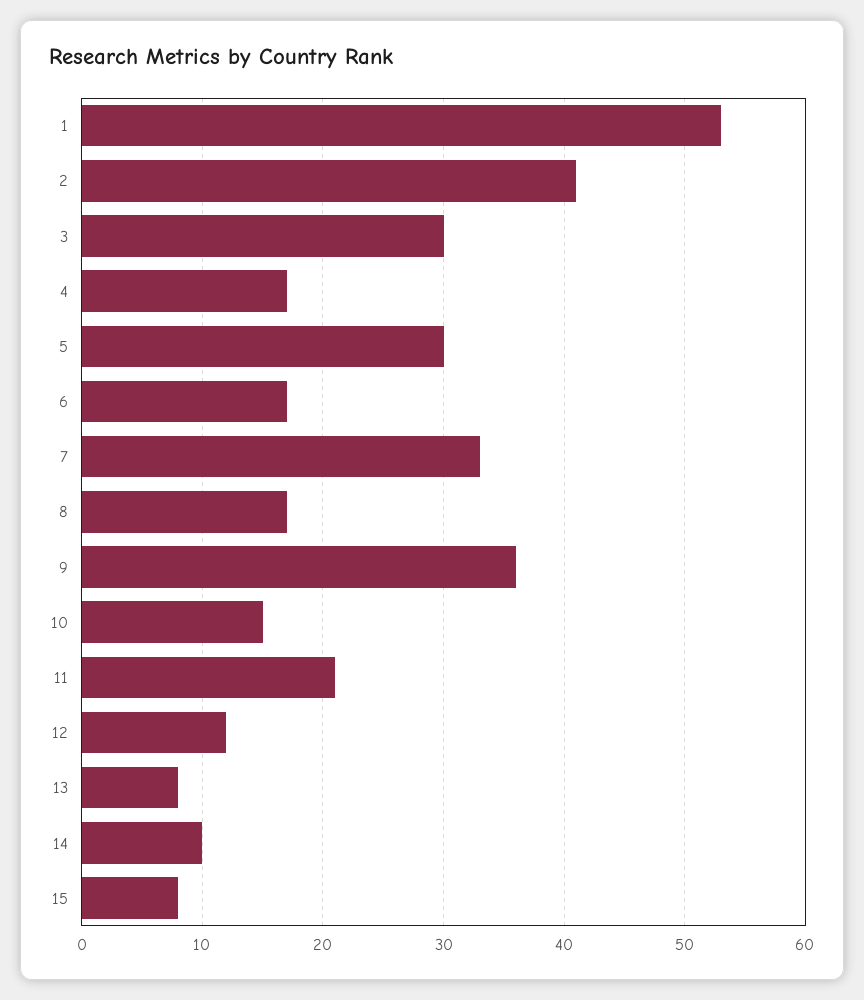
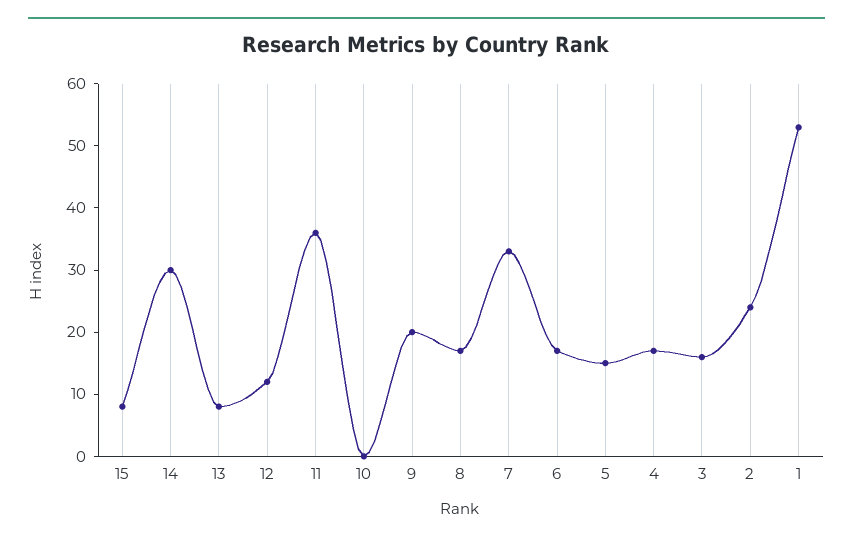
2: 41 -> 25
3: 30 -> 15
5: 30 -> 15
9: 36 -> 20
10: 15 -> 0
11: 21 -> 35
14: 10 -> 30

